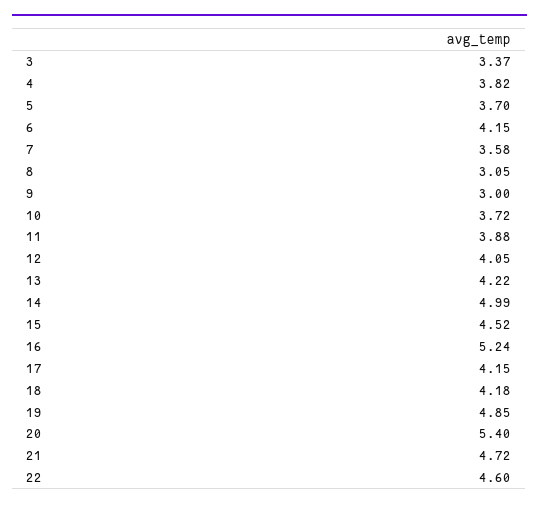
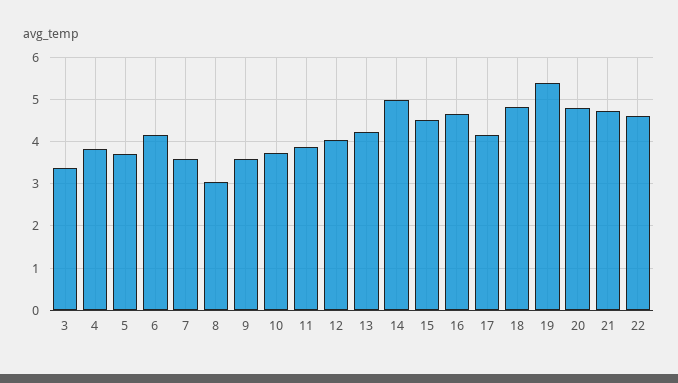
9: 3 -> 3.6
16: 5.24 -> 4.6
18: 4.18 -> 4.8
19: 4.85 -> 5.4
20: 5.4 -> 4.8

